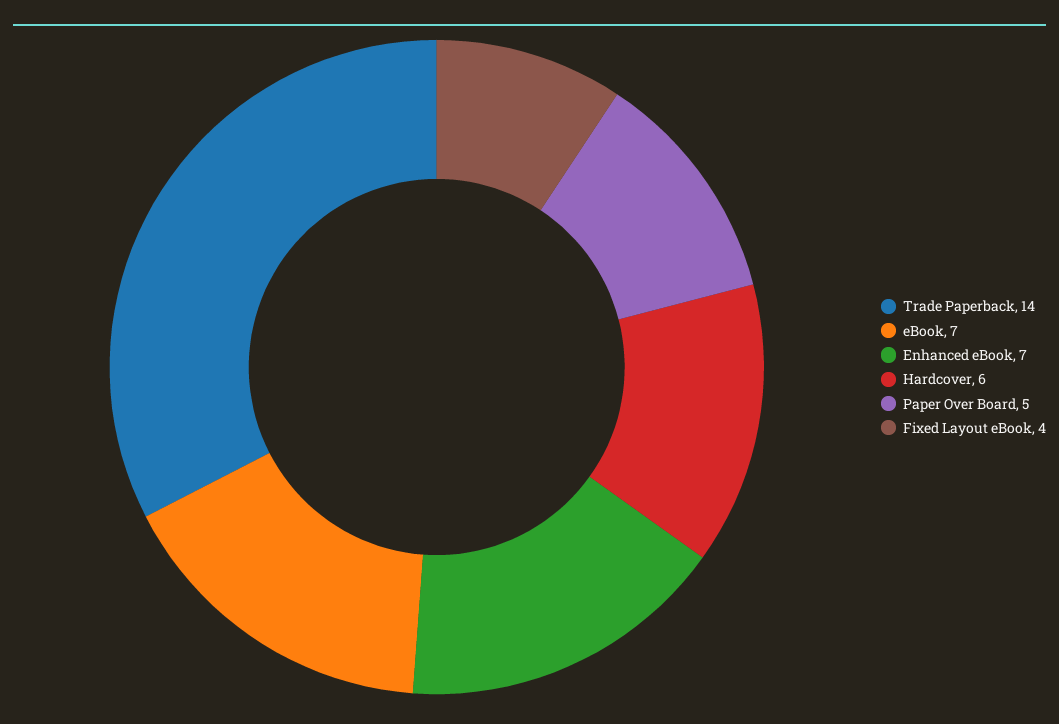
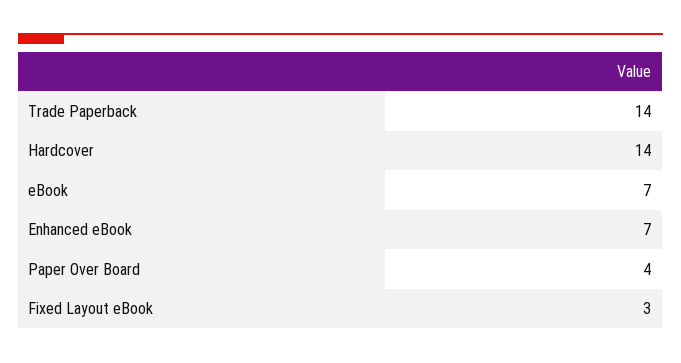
Hardcover: 6 -> 14
Paper Over Board: 5 -> 4
Fixed Layout eBook: 4 -> 3

